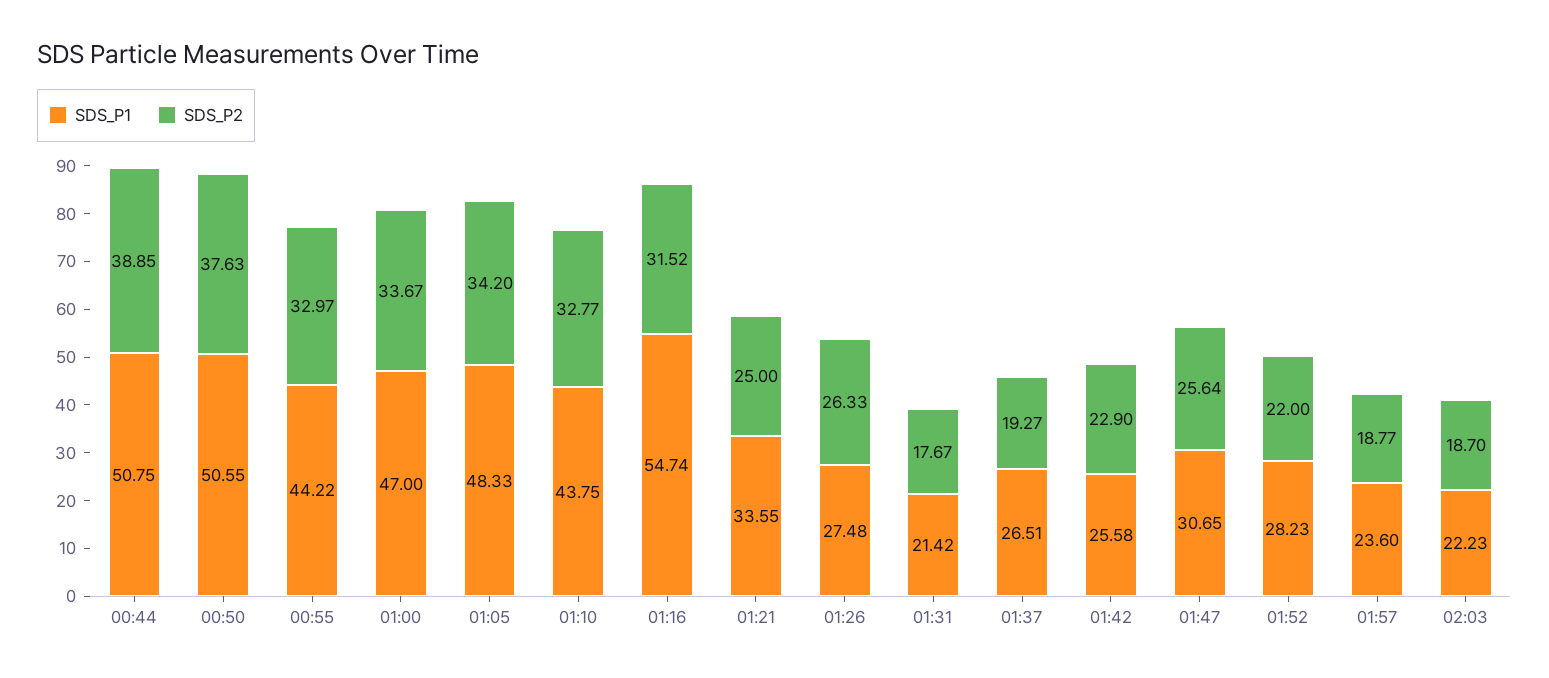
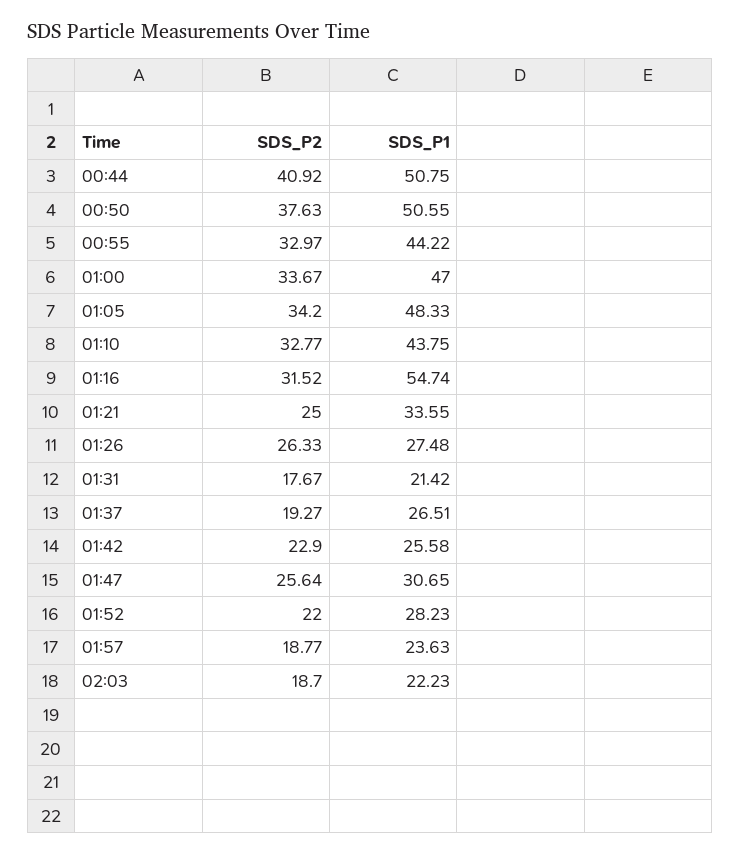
SDS_P2, 00:44: 38.85 -> 40.92
SDS_P1, 01:57: 23.6 -> 23.63

